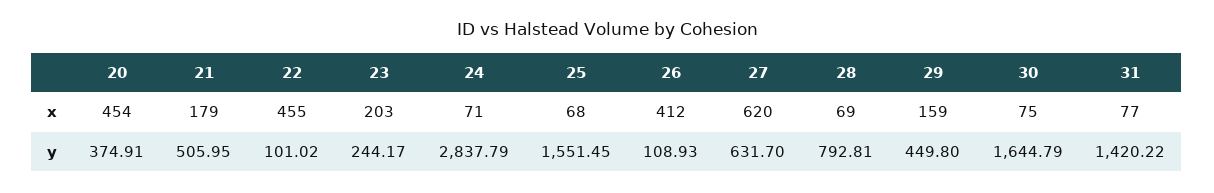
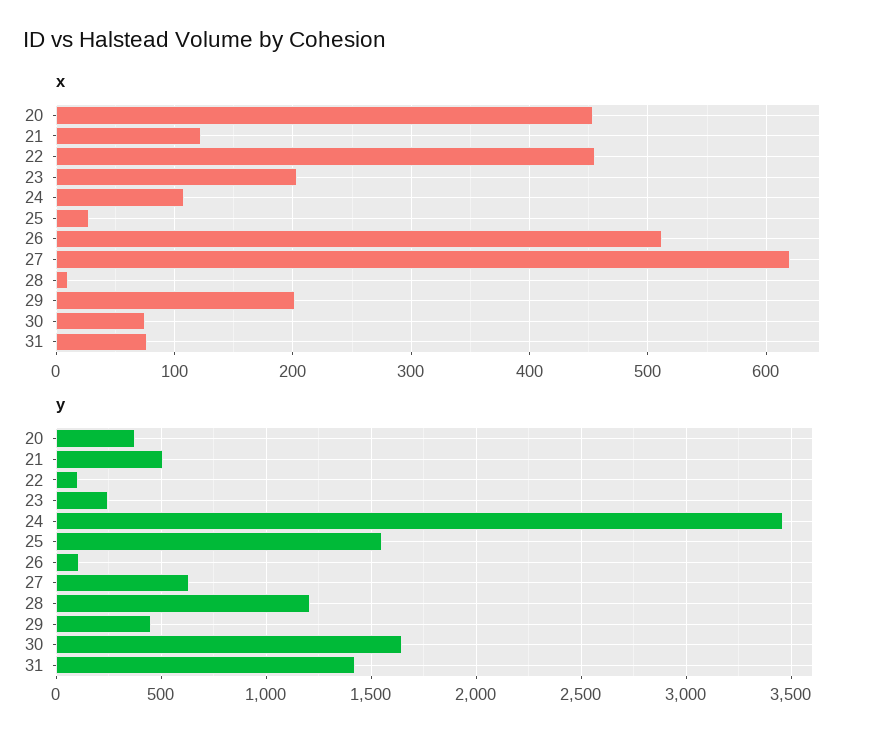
x, 21: 179 -> 120
x, 24: 71 -> 110
x, 25: 68 -> 30
x, 26: 412 -> 510
x, 28: 69 -> 10
x, 29: 159 -> 200
y, 24: 2837.79 -> 3450
y, 28: 792.81 -> 1200

